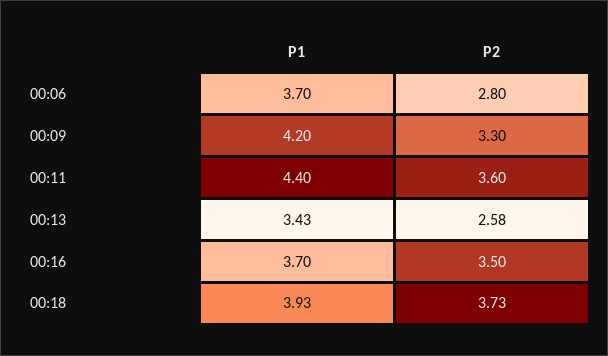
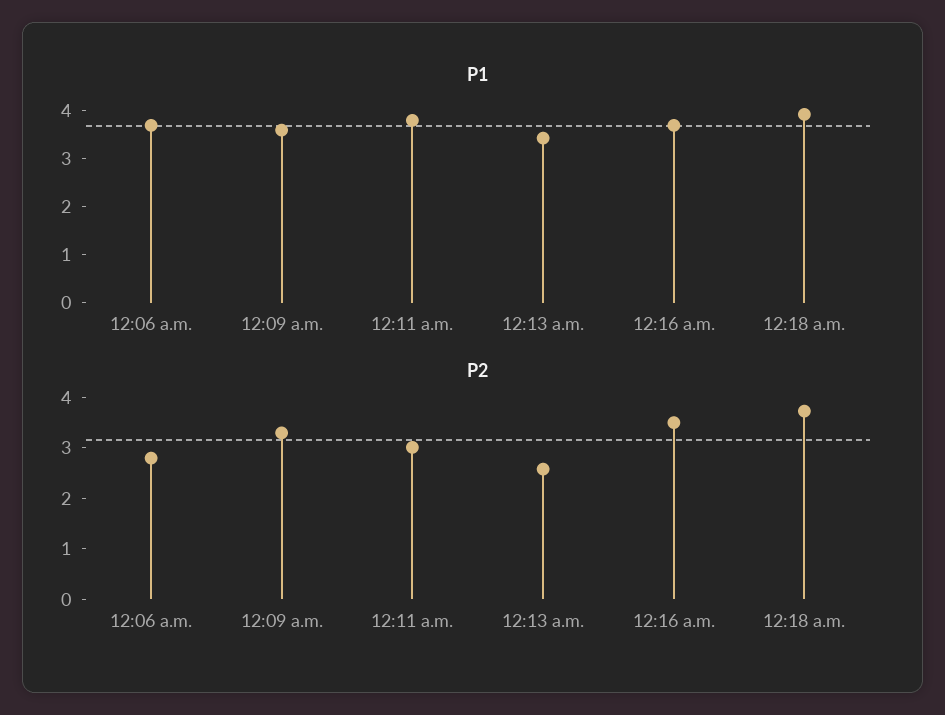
P1, 00:09: 4.2 -> 3.6
P1, 00:11: 4.4 -> 3.8
P2, 00:11: 3.6 -> 3

